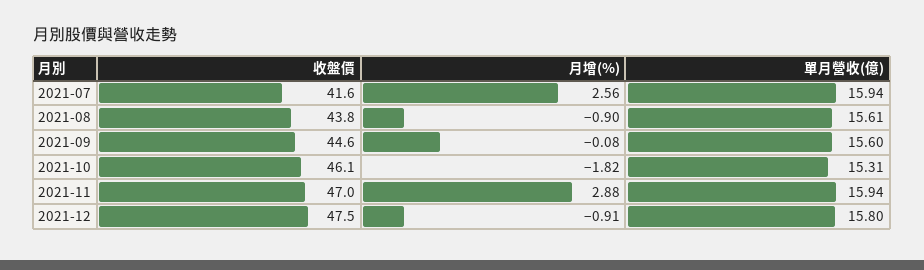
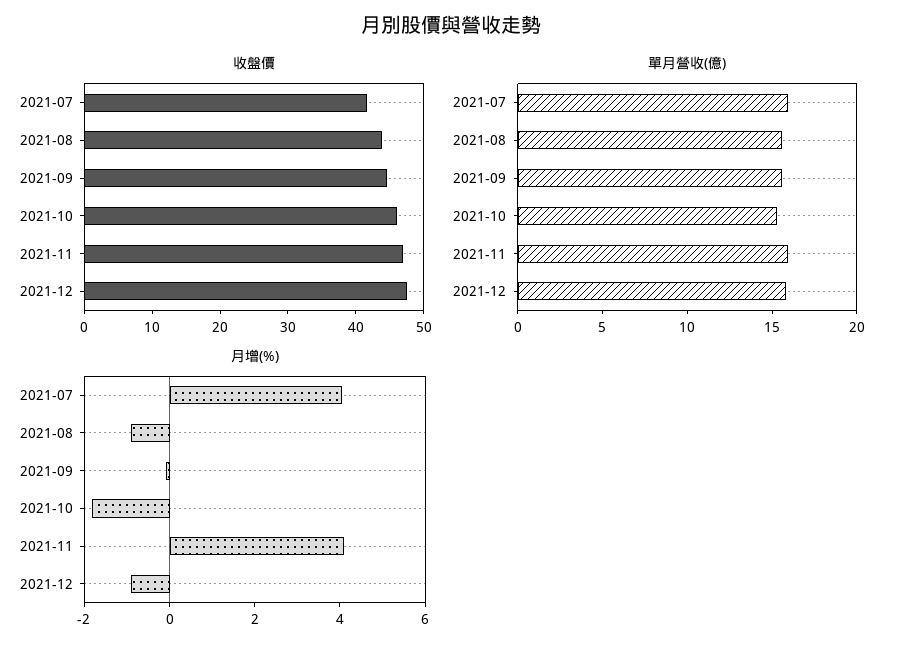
月增(%), 2021-07: 2.56 -> 4
月增(%), 2021-11: 2.88 -> 4

